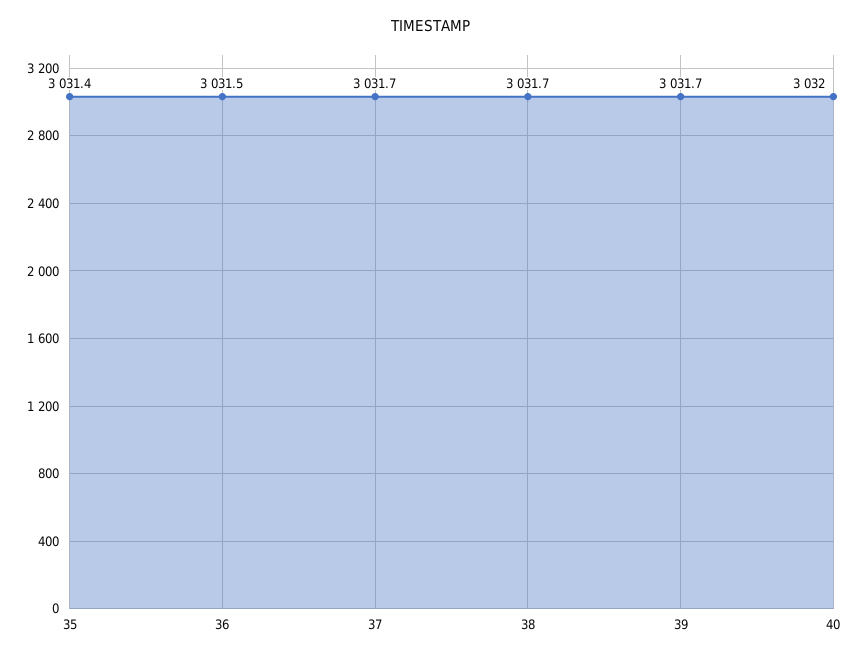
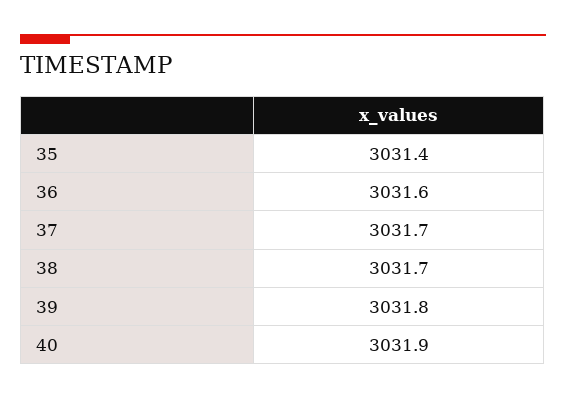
36: 3031.5 -> 3031.6
39: 3031.7 -> 3031.8
40: 3032 -> 3031.9

